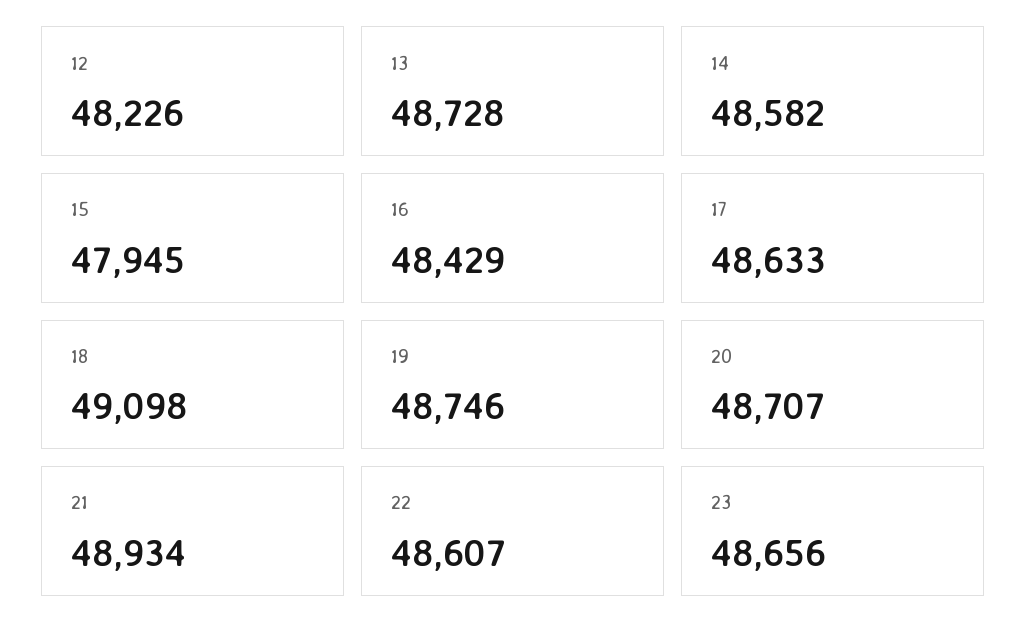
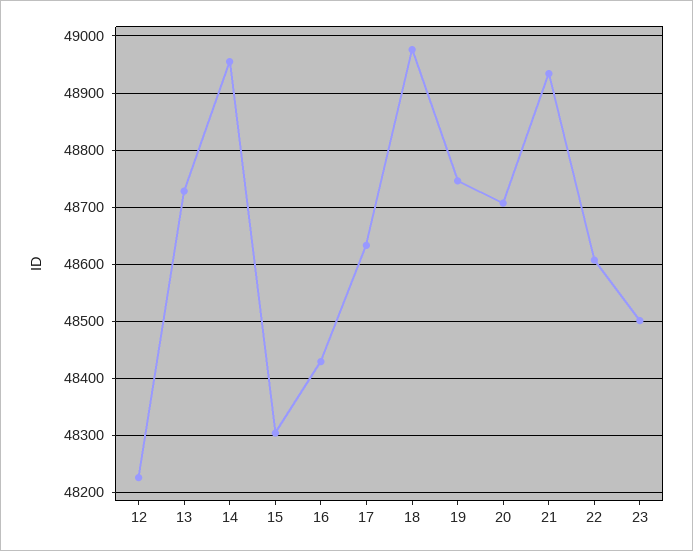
14: 48582 -> 48960
15: 47945 -> 48300
18: 49098 -> 48980
23: 48656 -> 48500

